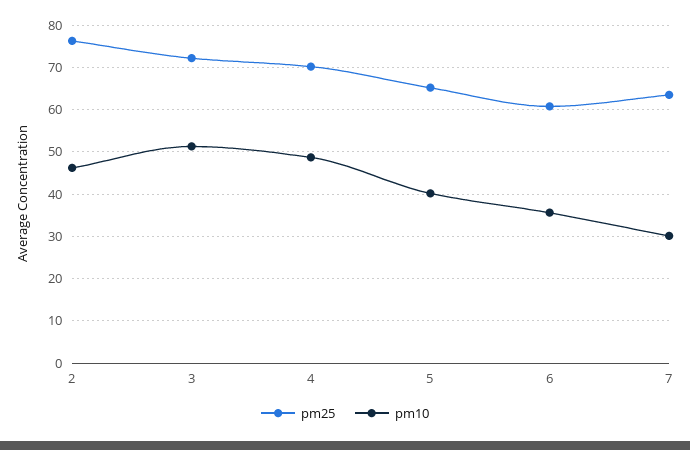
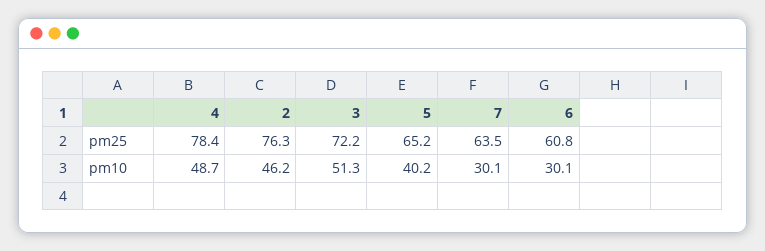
pm25, 4: 70 -> 78.4
pm10, 6: 36 -> 30.1

